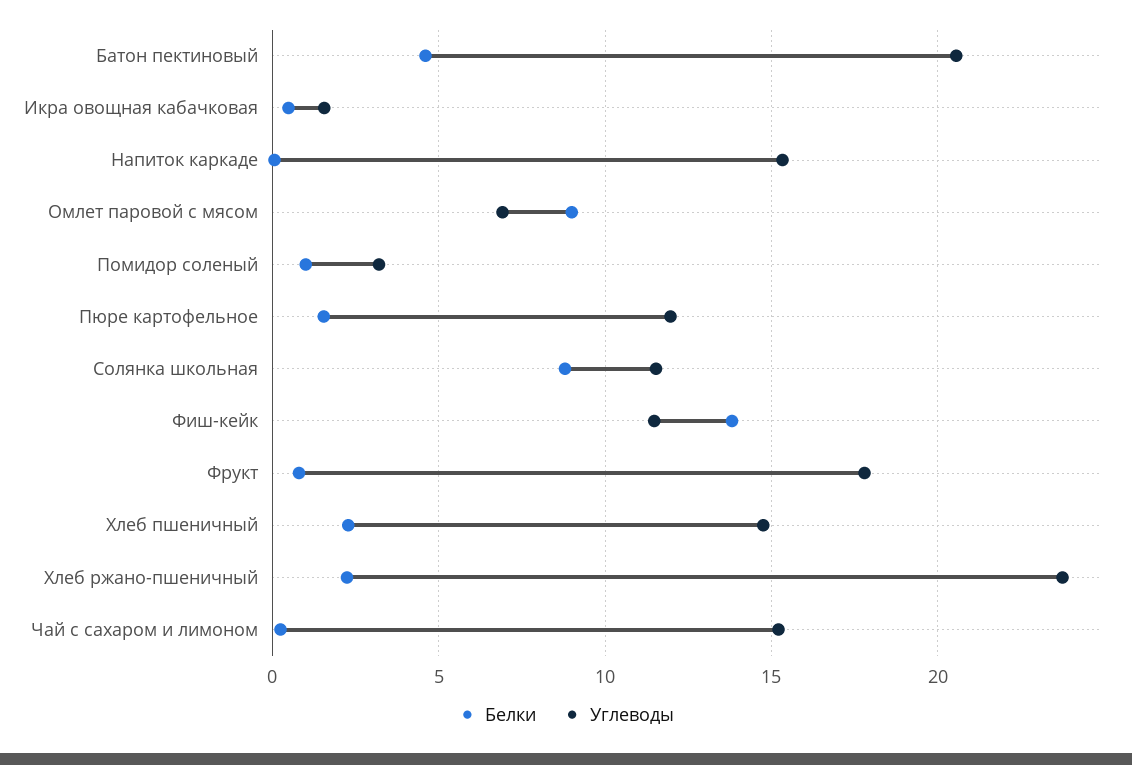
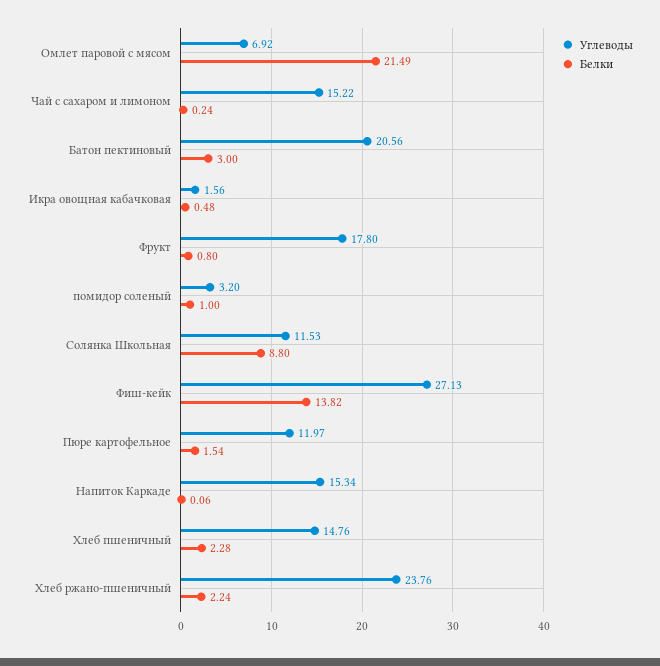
Белки, Батон пектиновый: 4.5 -> 3
Белки, Омлет паровой с мясом: 9 -> 21.49
Углеводы, Фиш-кейк: 11.5 -> 27.13

